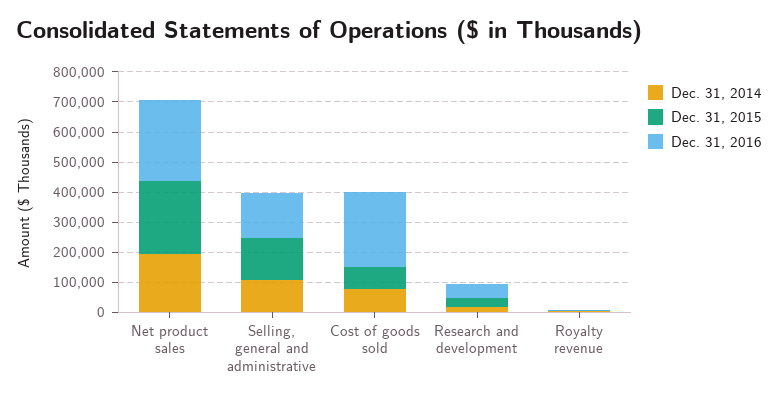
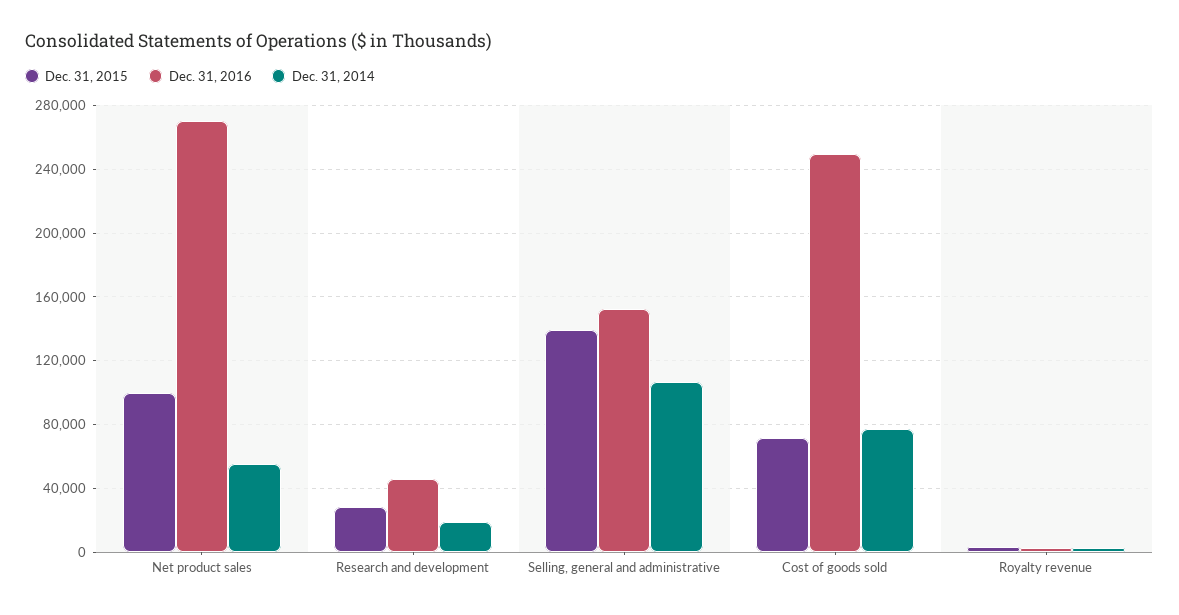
Dec. 31, 2014, Net product sales: 200000 -> 55000
Dec. 31, 2015, Net product sales: 250000 -> 100000

